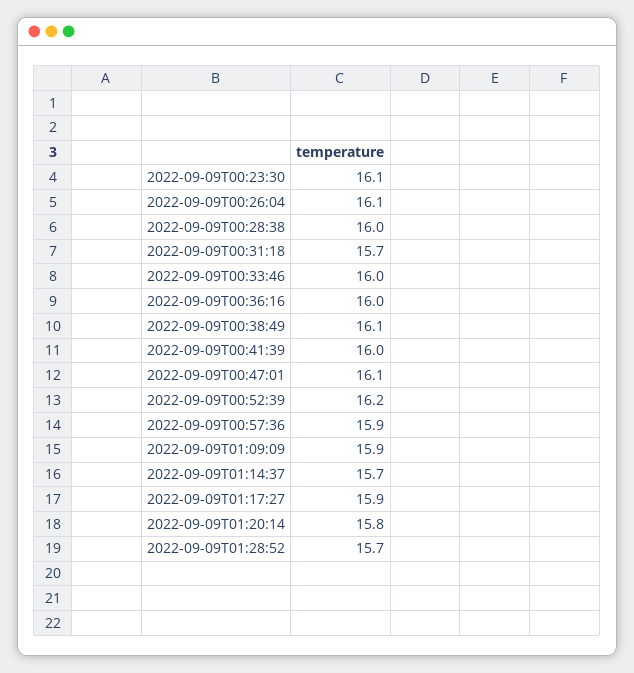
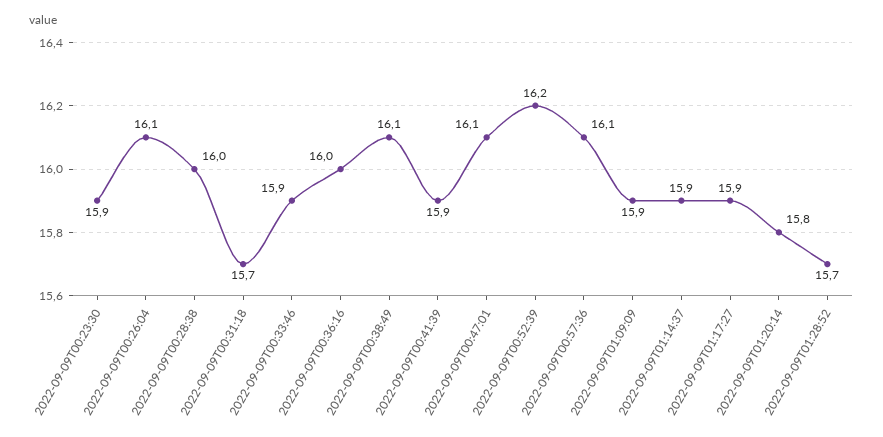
2022-09-09T00:23:30: 16.1 -> 15.9
2022-09-09T00:33:46: 16 -> 15.9
2022-09-09T00:41:39: 16 -> 15.9
2022-09-09T00:57:36: 15.9 -> 16.1
2022-09-09T01:14:37: 15.7 -> 15.9

